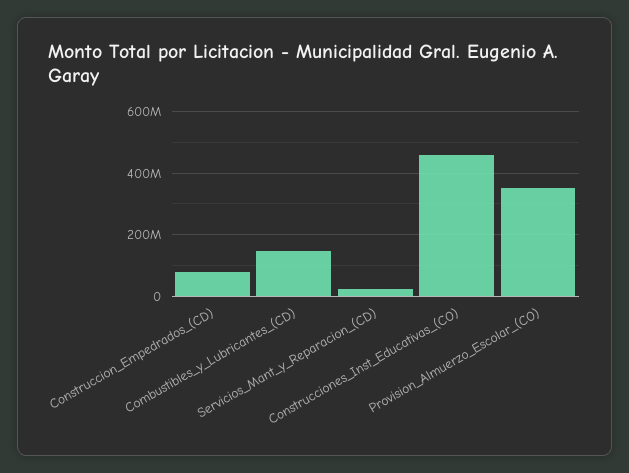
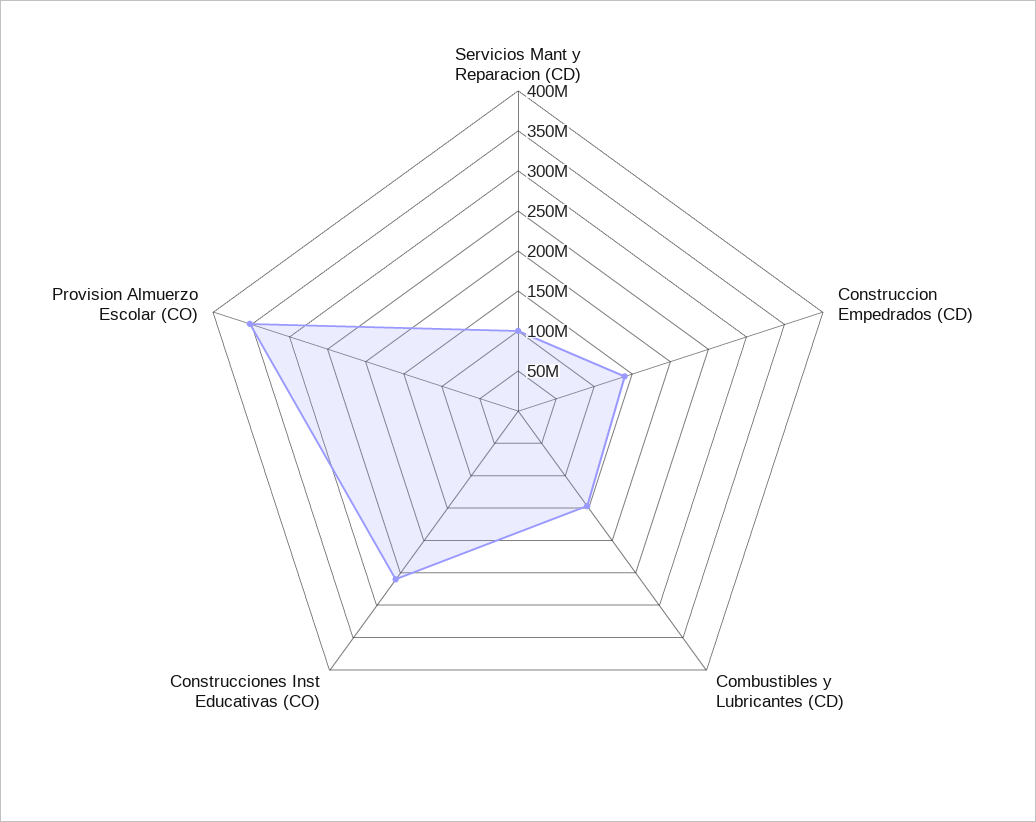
Construccion_Empedrados_(CD): 80000000 -> 140000000
Servicios_Mant_y_Reparacion_(CD): 20000000 -> 100000000
Construcciones_Inst_Educativas_(CO): 460000000 -> 260000000

